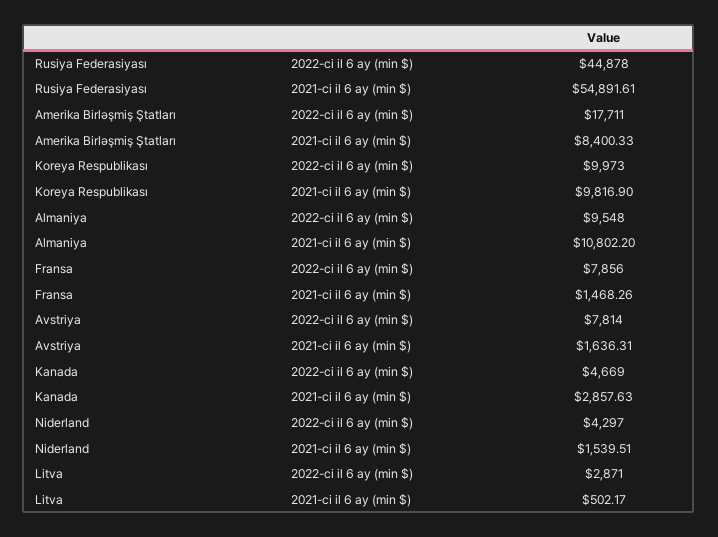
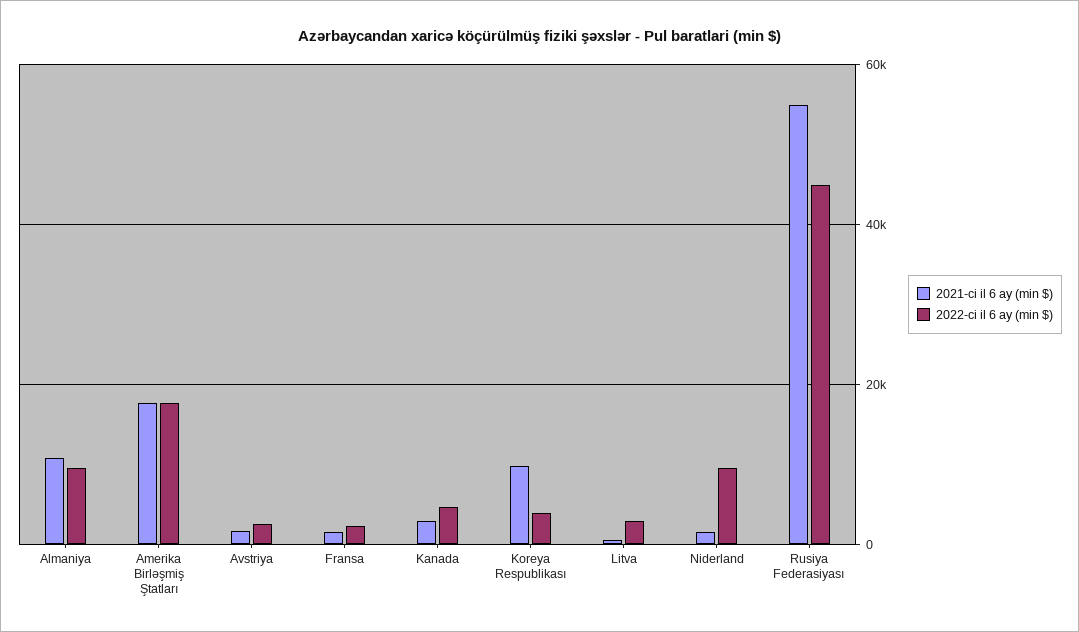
2021-ci il 6 ay (min $), Amerika Birləşmiş Ştatları: 8400.33 -> 18000
2022-ci il 6 ay (min $), Koreya Respublikası: 9973 -> 4000
2022-ci il 6 ay (min $), Fransa: 7856 -> 2000
2022-ci il 6 ay (min $), Avstriya: 7814 -> 2000
2022-ci il 6 ay (min $), Niderland: 4297 -> 10000

